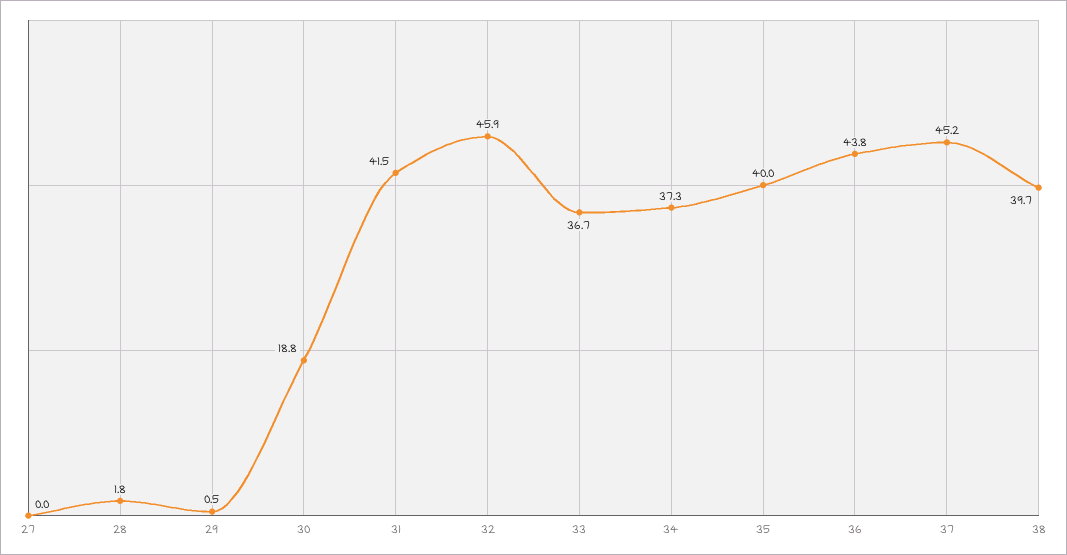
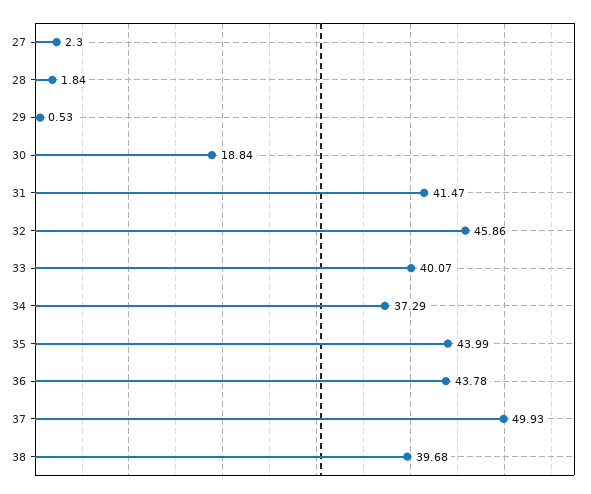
27: 0 -> 2.3
33: 36.7 -> 40.07
35: 40 -> 43.99
37: 45.2 -> 49.93

